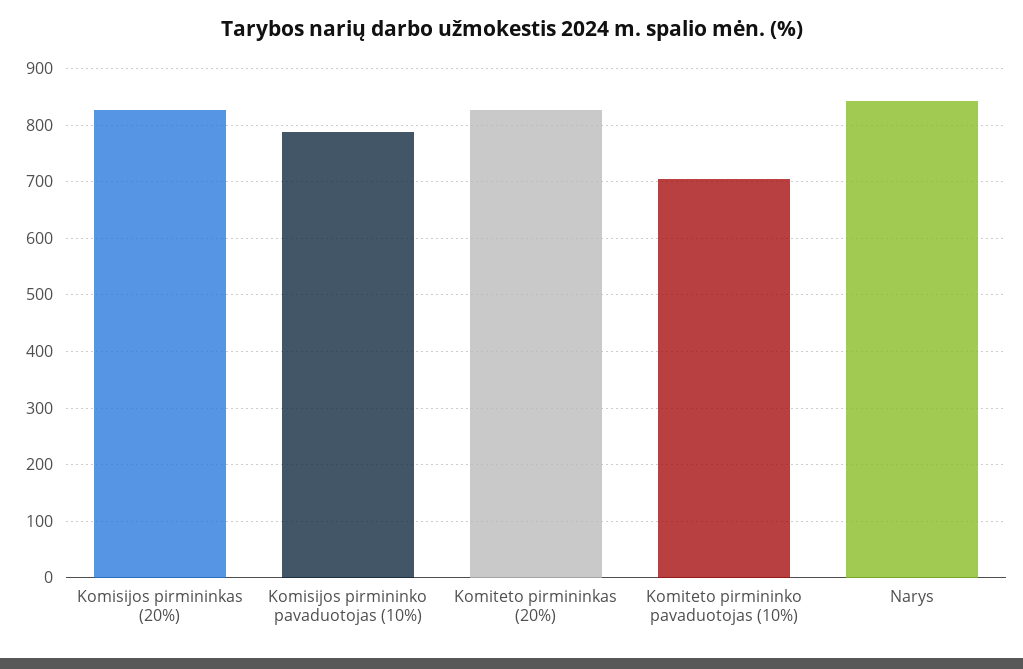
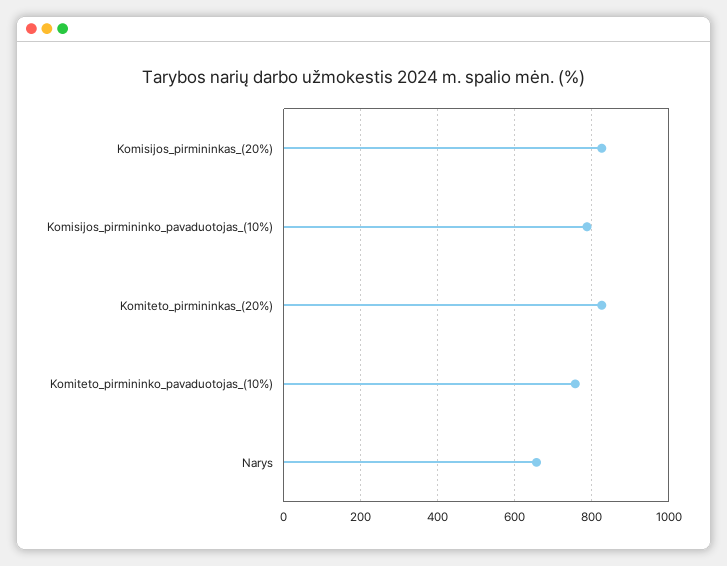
Komiteto pirmininko pavaduotojas (10%): 700 -> 760
Narys: 840 -> 660

